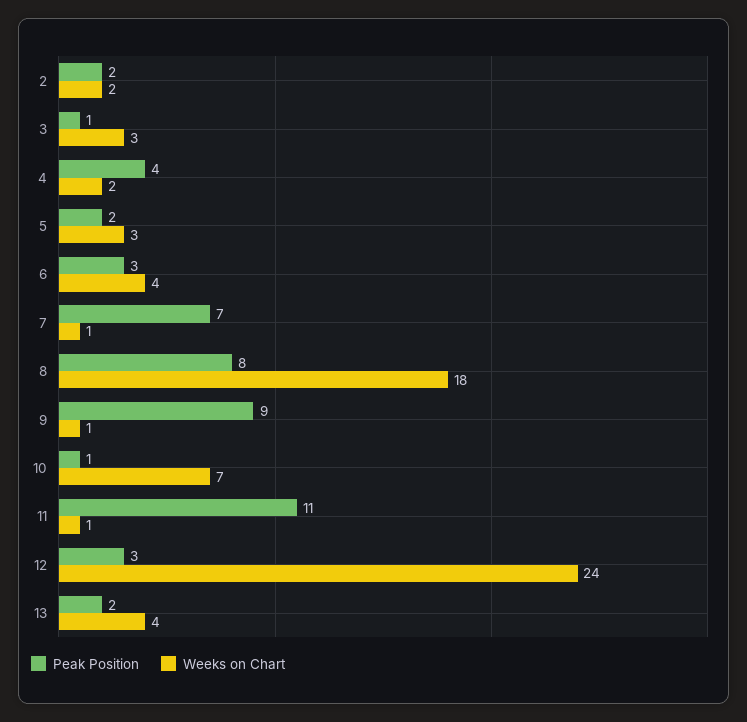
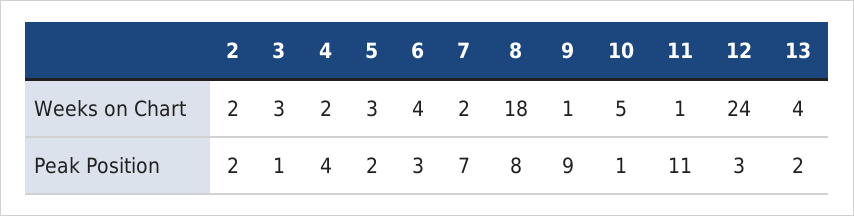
Weeks on Chart, 7: 1 -> 2
Weeks on Chart, 10: 7 -> 5

